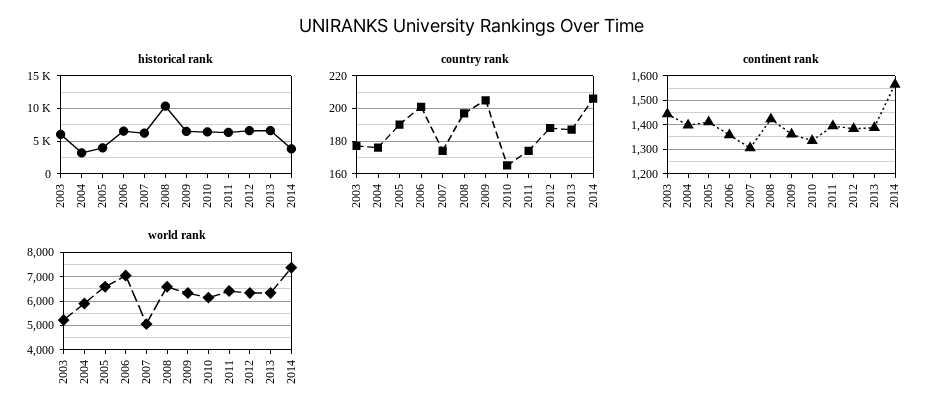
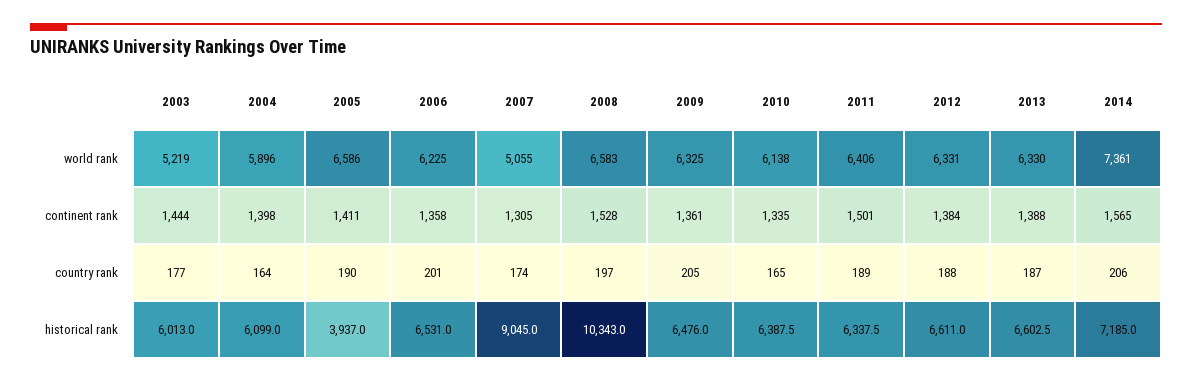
historical rank, 2004: 3000 -> 6099
historical rank, 2007: 6000 -> 9045
historical rank, 2014: 4000 -> 7185
country rank, 2004: 175 -> 164
country rank, 2011: 175 -> 189
continent rank, 2008: 1425 -> 1528
continent rank, 2011: 1400 -> 1501
world rank, 2006: 7000 -> 6225

